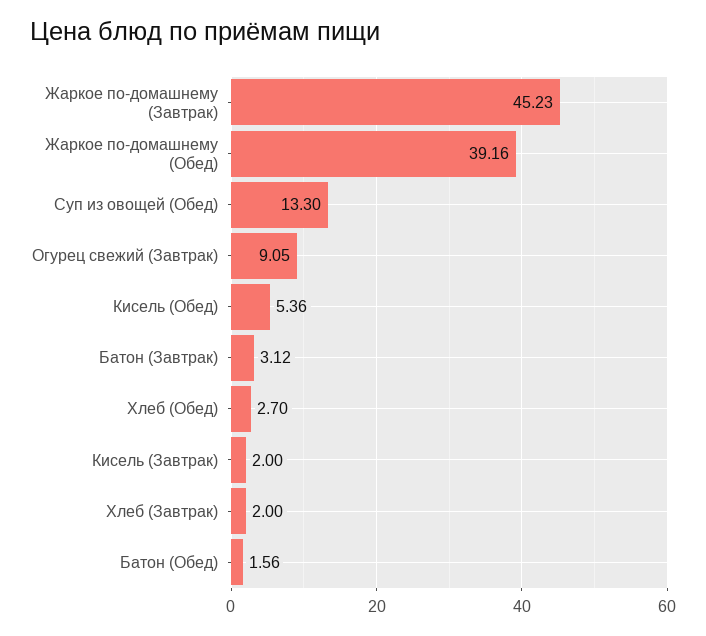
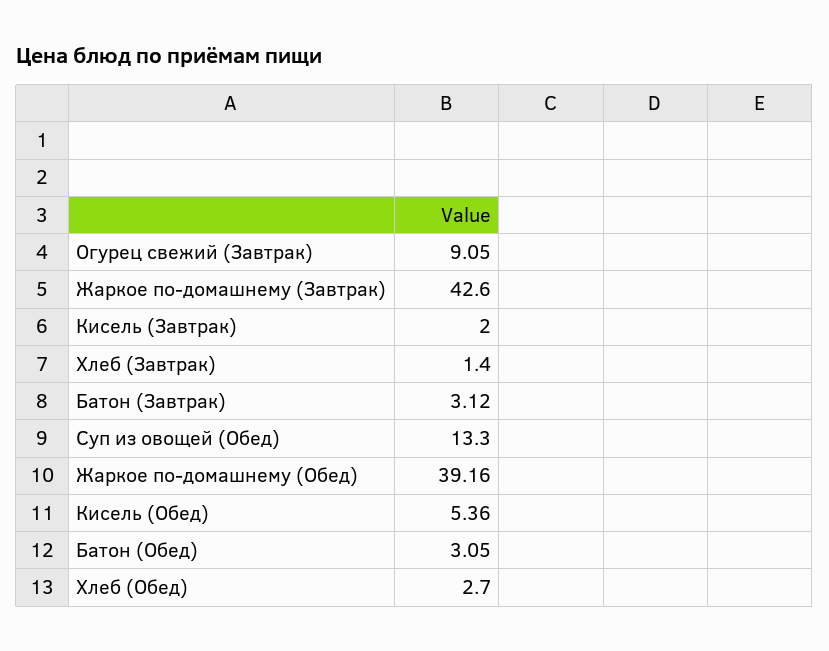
Жаркое по-домашнему (Завтрак): 45.23 -> 42.6
Хлеб (Завтрак): 2 -> 1.4
Батон (Обед): 1.56 -> 3.05

